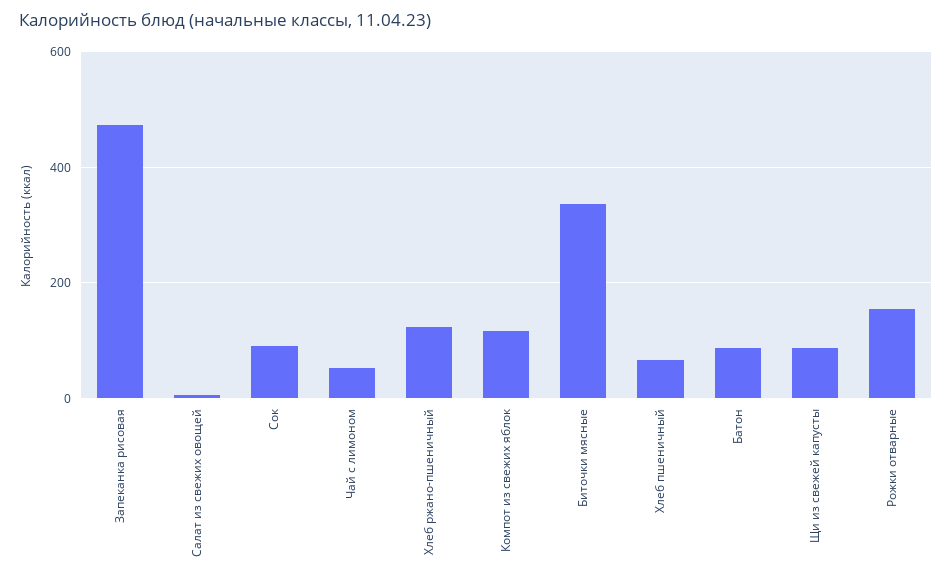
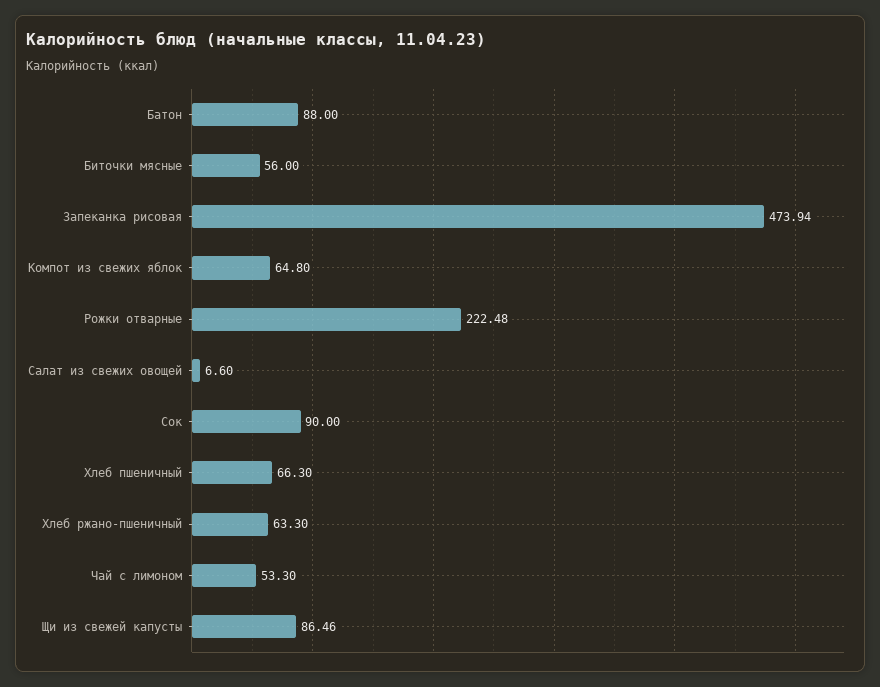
Хлеб ржано-пшеничный: 120 -> 63.3
Компот из свежих яблок: 120 -> 64.8
Биточки мясные: 340 -> 56
Рожки отварные: 160 -> 222.48

